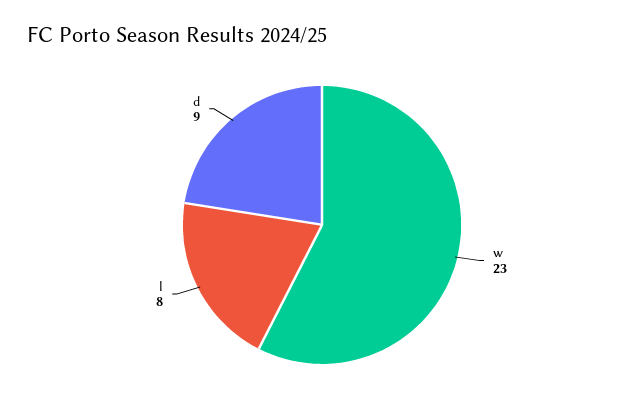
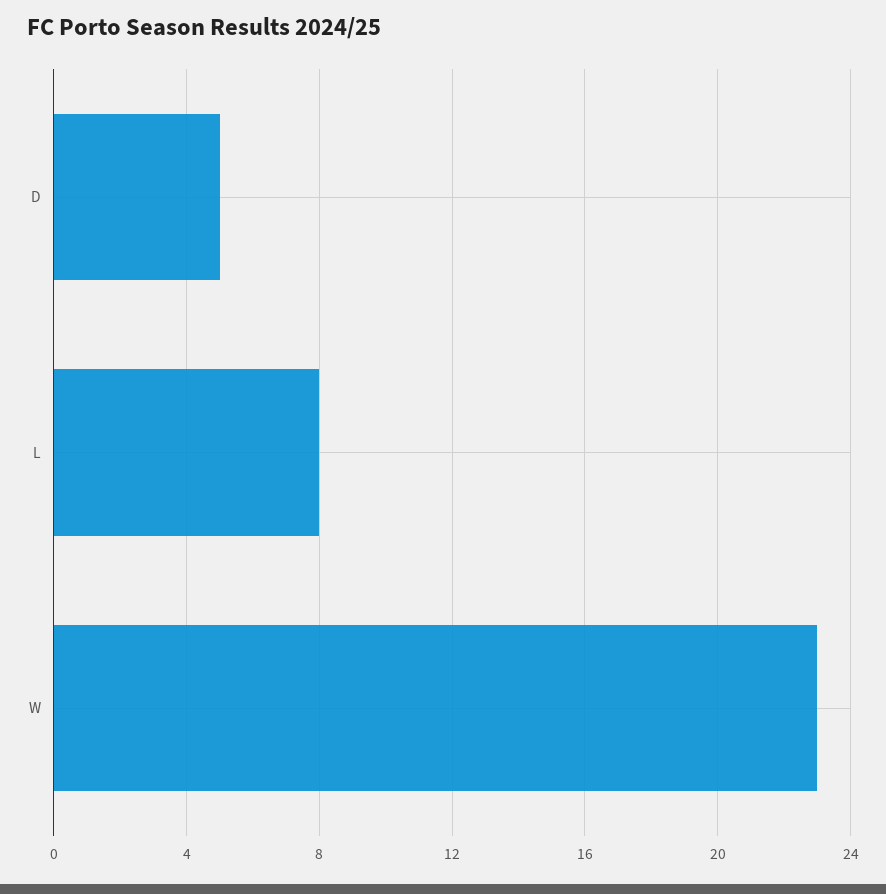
d: 9 -> 5

